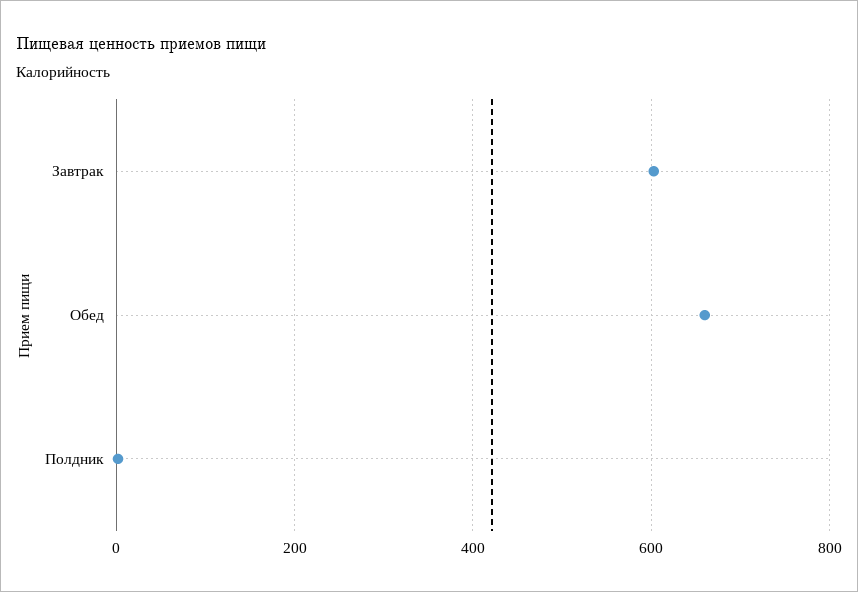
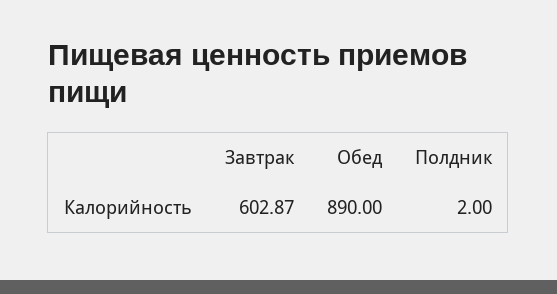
Обед: 660 -> 890

